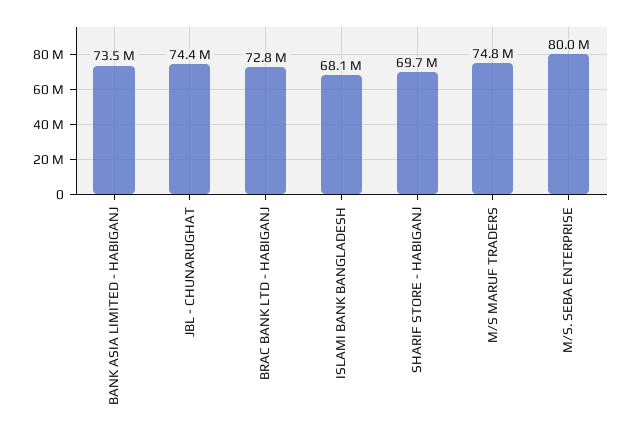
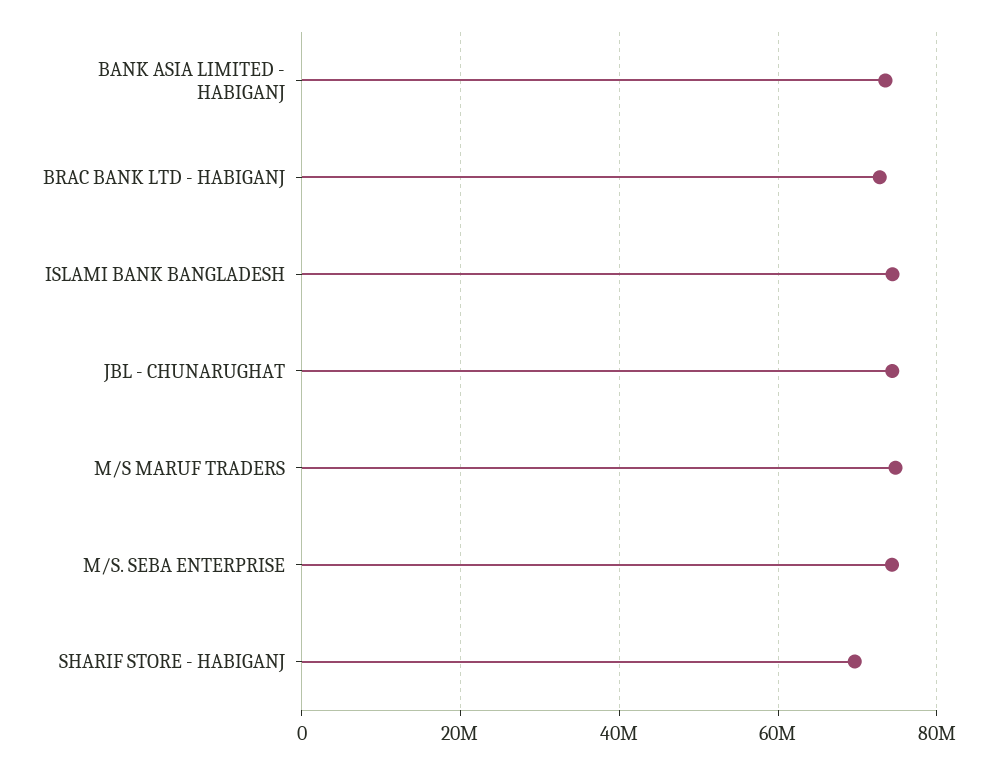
ISLAMI BANK BANGLADESH: 68100000 -> 74000000
M/S. SEBA ENTERPRISE: 80000000 -> 74000000

